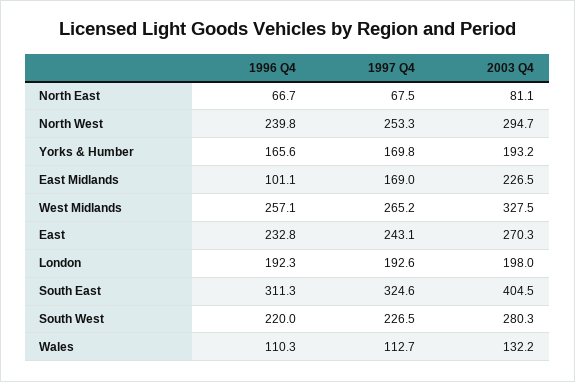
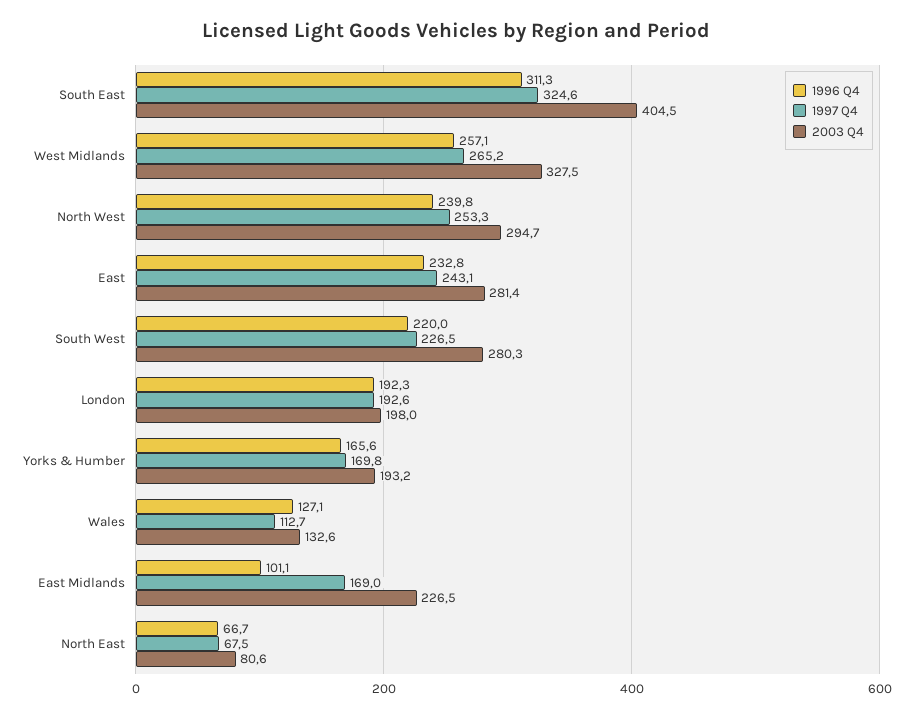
2003 Q4, North East: 81.1 -> 80.6
2003 Q4, East: 270.3 -> 281.4
1996 Q4, Wales: 110.3 -> 127.1
2003 Q4, Wales: 132.2 -> 132.6

